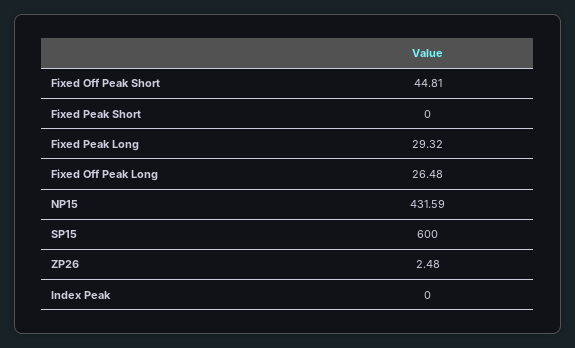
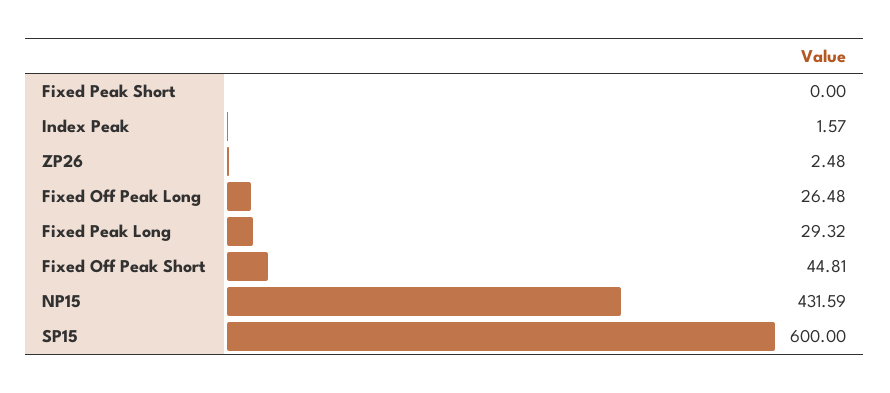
Index Peak: 0 -> 1.57

